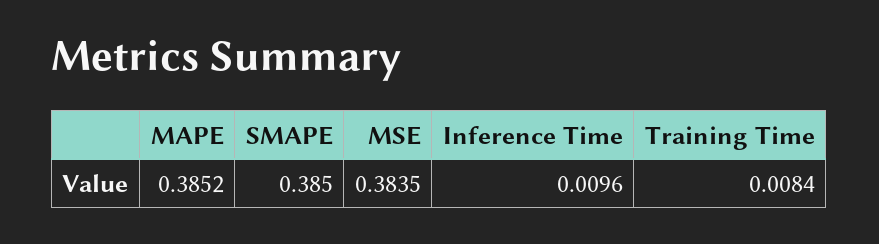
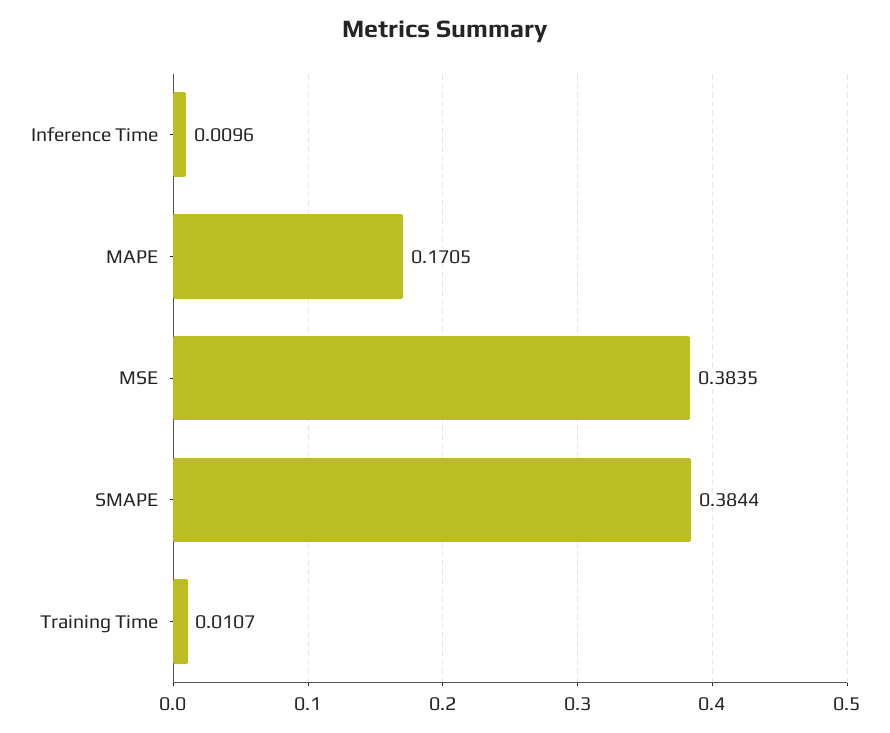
MAPE: 0.3852 -> 0.1705
SMAPE: 0.385 -> 0.3844
Training Time: 0.0084 -> 0.0107

